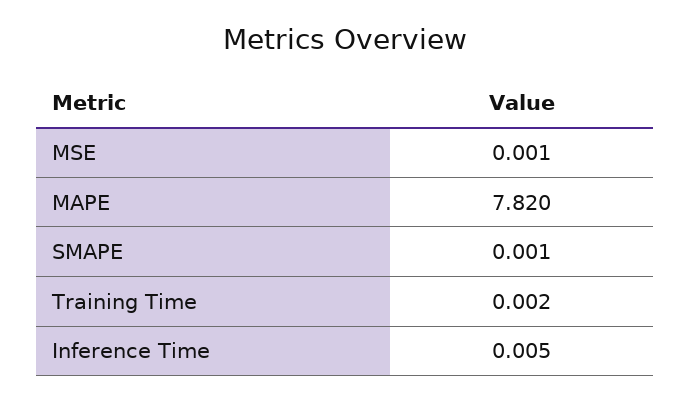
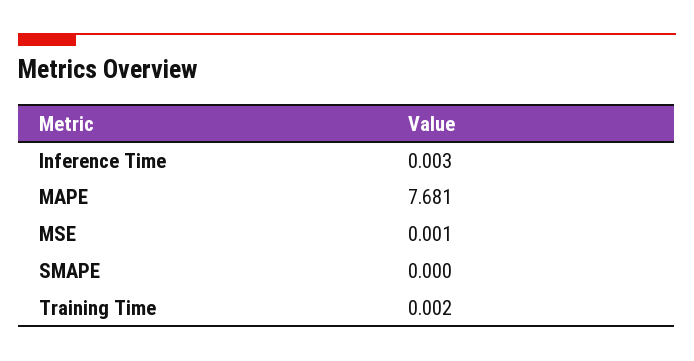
MAPE: 7.82 -> 7.681
SMAPE: 0.001 -> 0
Inference Time: 0.005 -> 0.003

